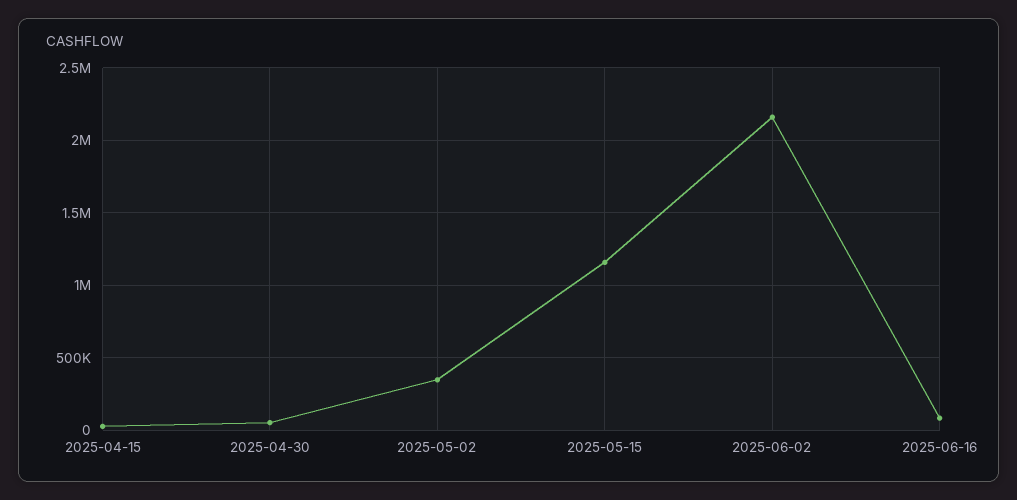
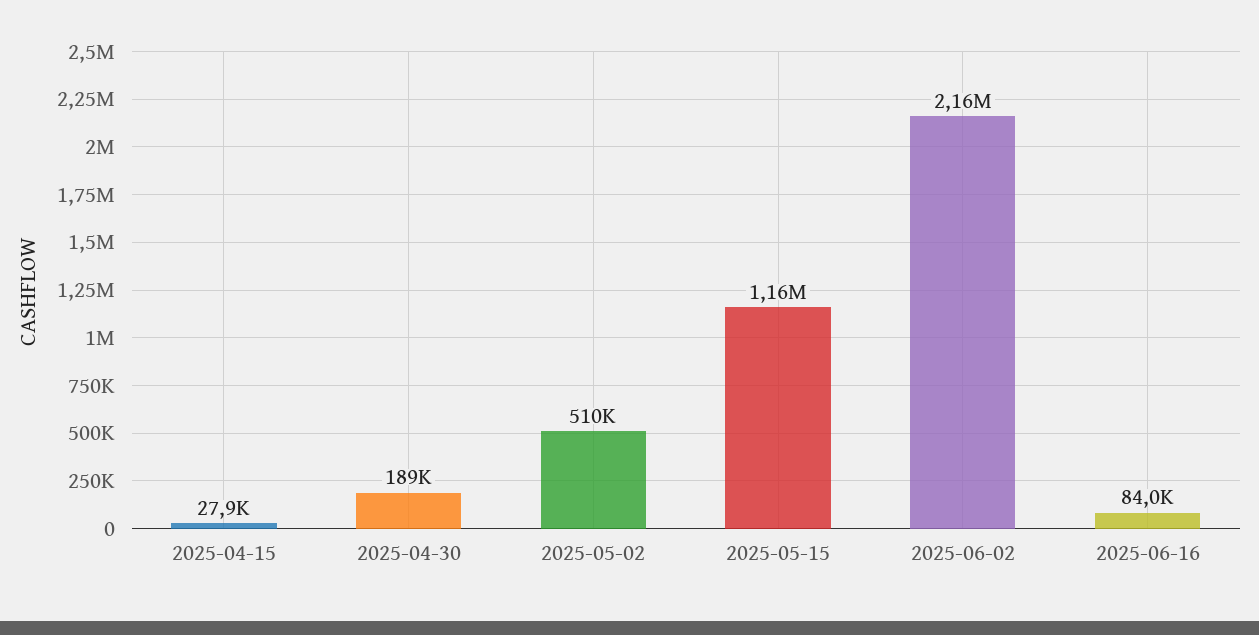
2025-04-30: 50000 -> 189000
2025-05-02: 350000 -> 510000

